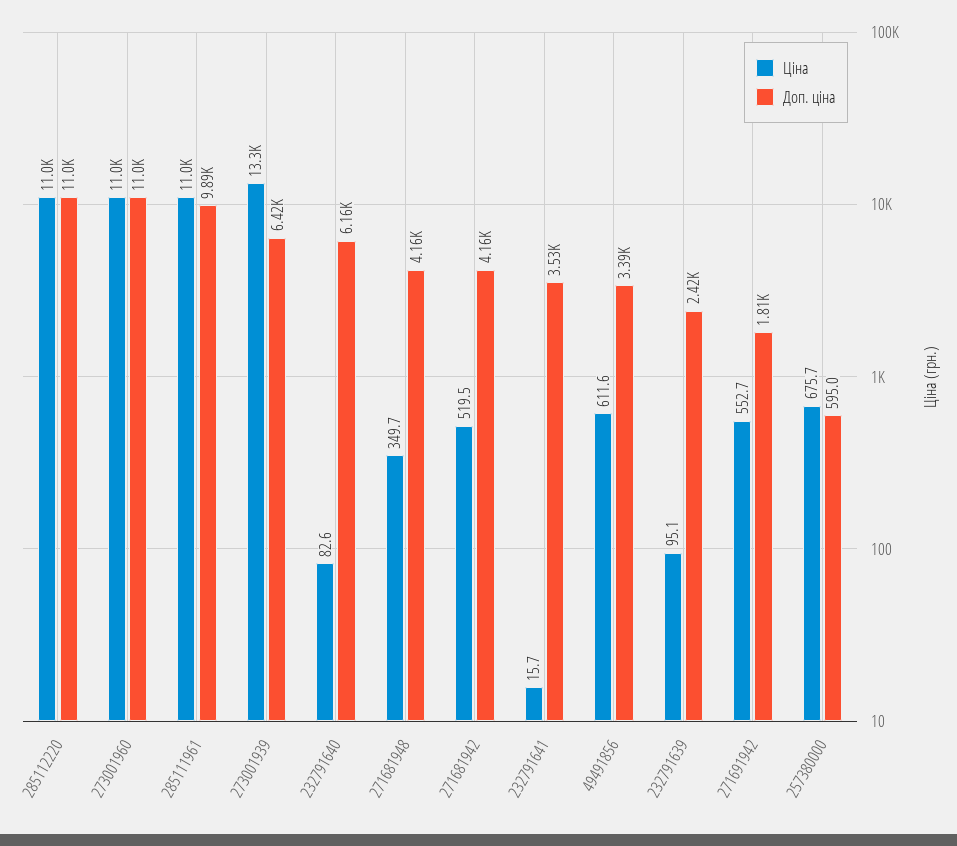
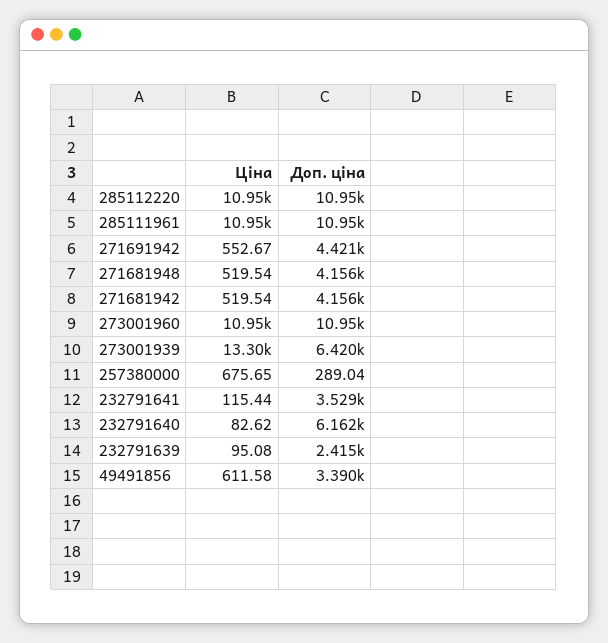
Доп. ціна, 285111961: 9890 -> 10950
Ціна, 271681948: 349.7 -> 519.54
Ціна, 232791641: 15.7 -> 115.44
Доп. ціна, 271691942: 1810 -> 4421
Доп. ціна, 257380000: 595 -> 289.04

